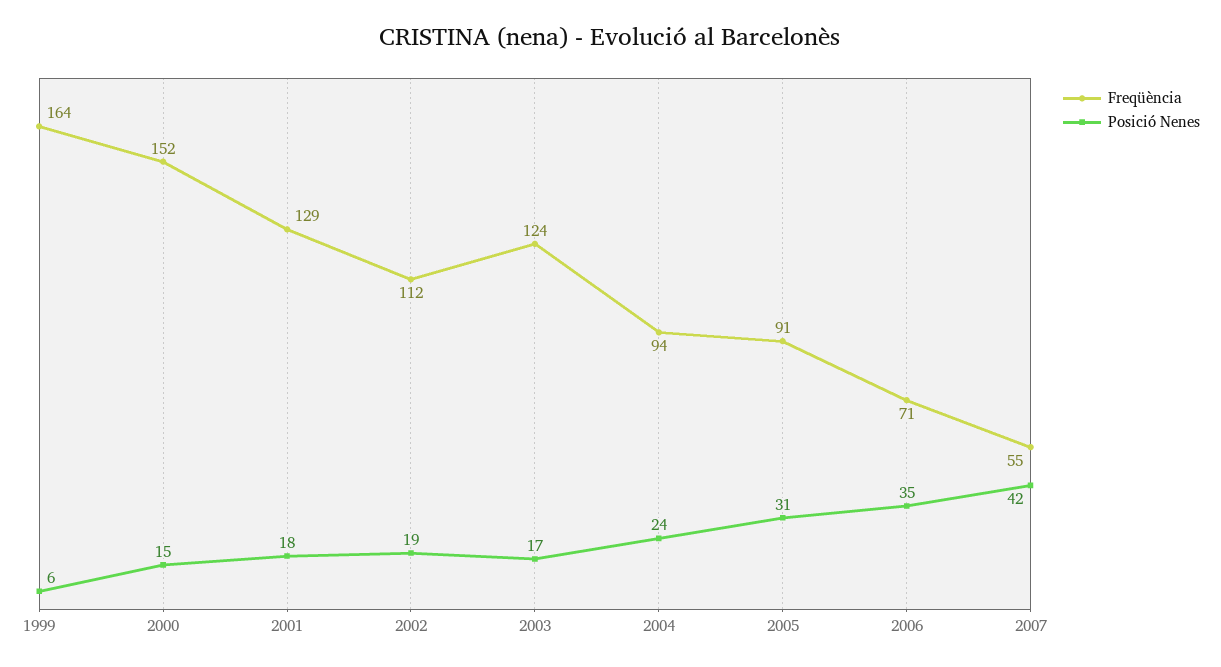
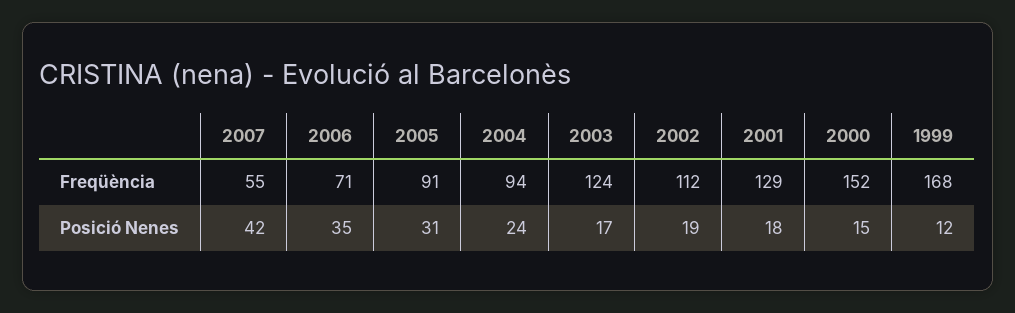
Freqüència, 1999: 164 -> 168
Posició Nenes, 1999: 6 -> 12

